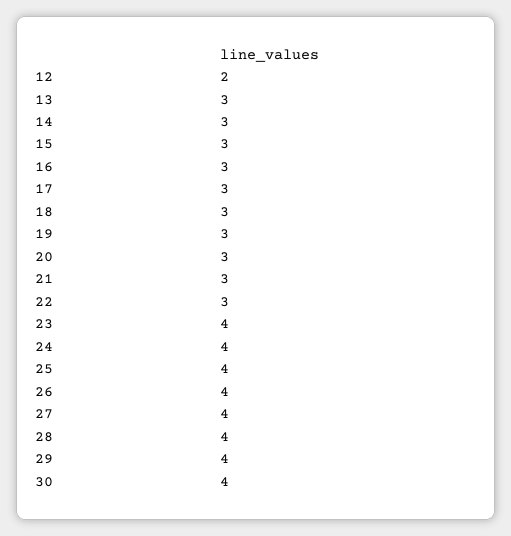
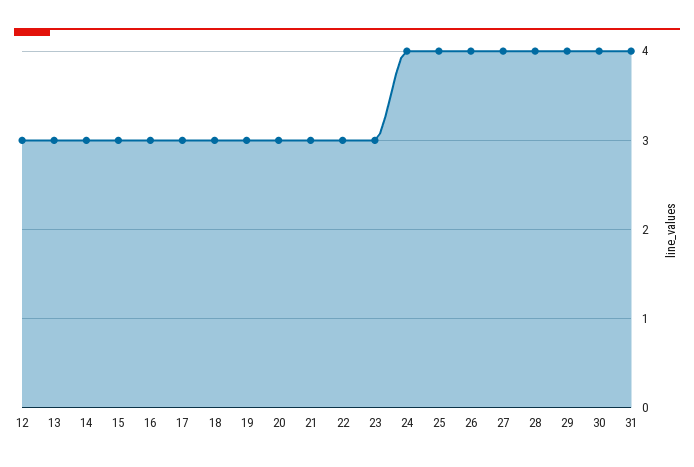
12: 2 -> 3
23: 4 -> 3
31: none -> 4

